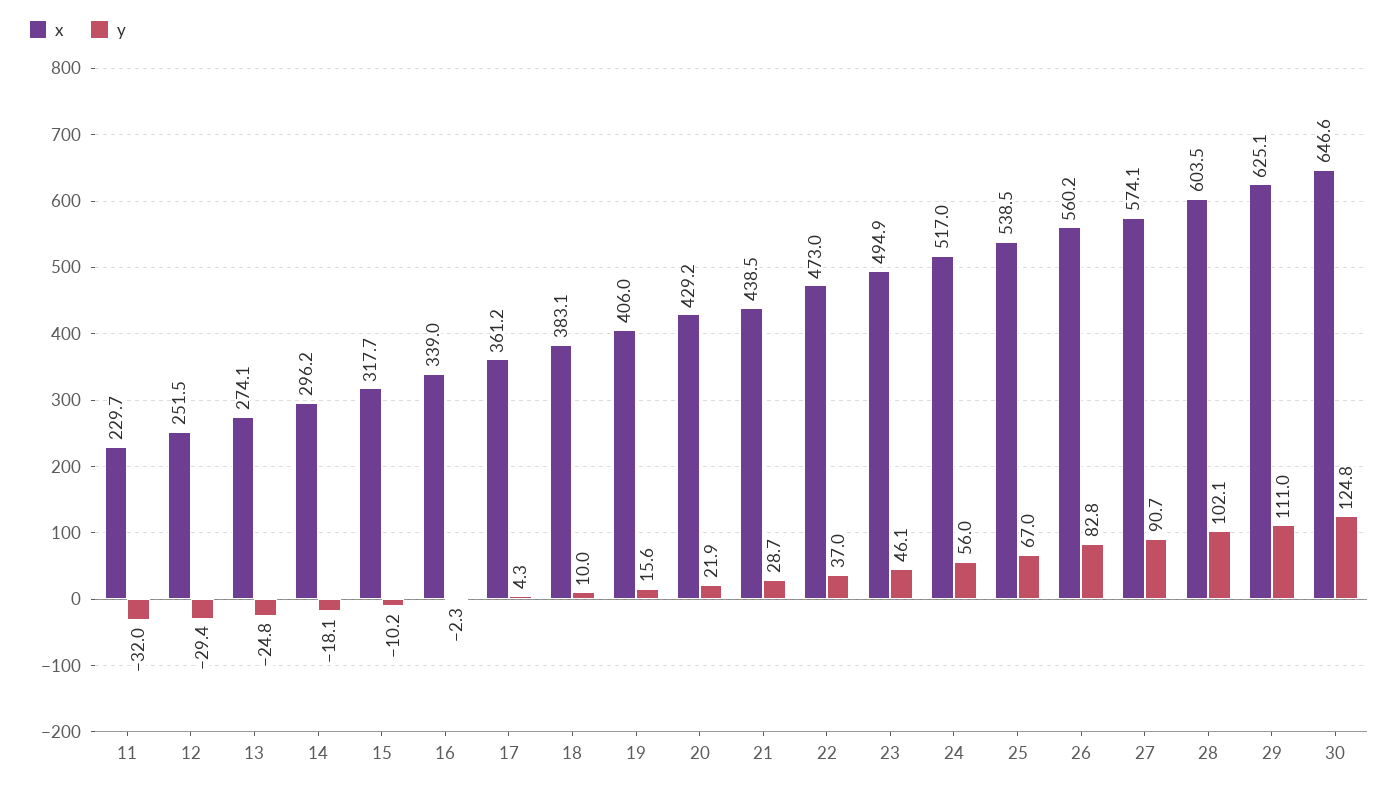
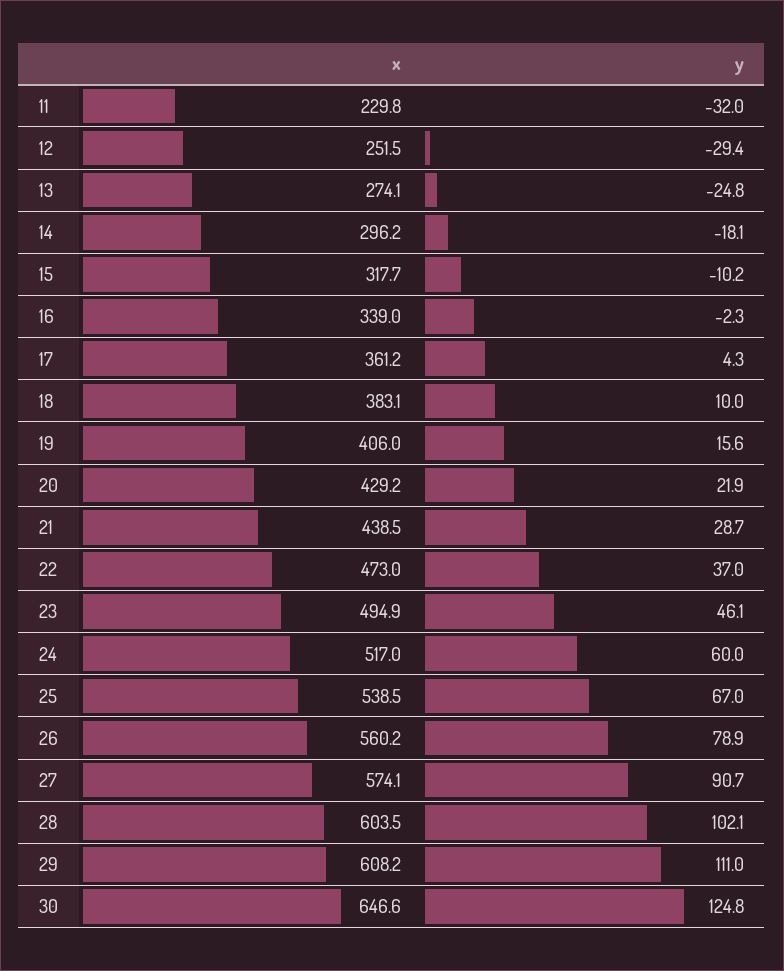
x, 11: 229.7 -> 229.8
y, 24: 56 -> 60
y, 26: 82.8 -> 78.9
x, 29: 625.1 -> 608.2

